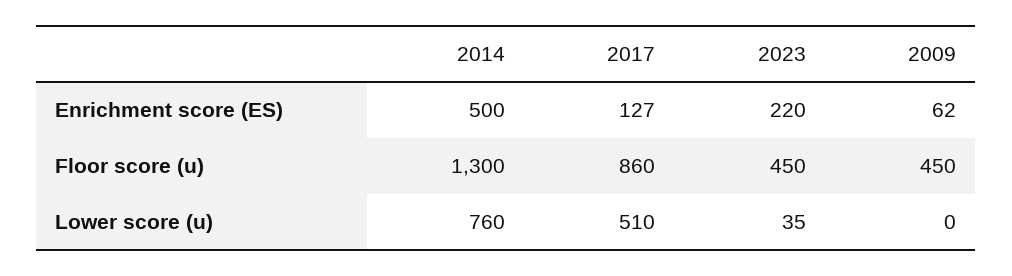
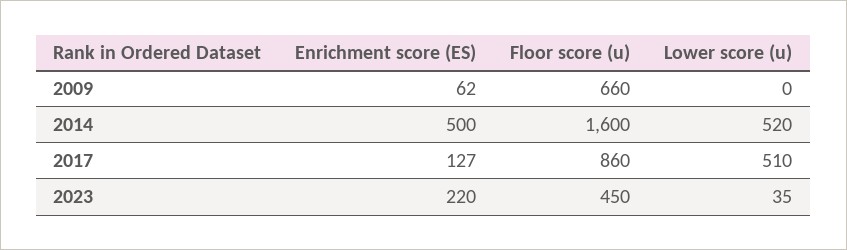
2014, Floor score (u): 1300 -> 1600
2009, Floor score (u): 450 -> 660
2014, Lower score (u): 760 -> 520

